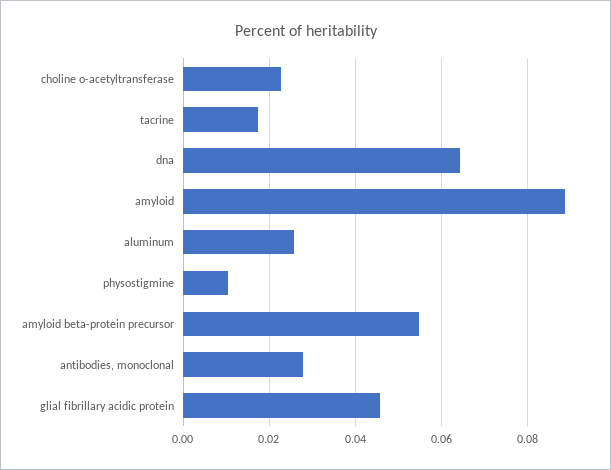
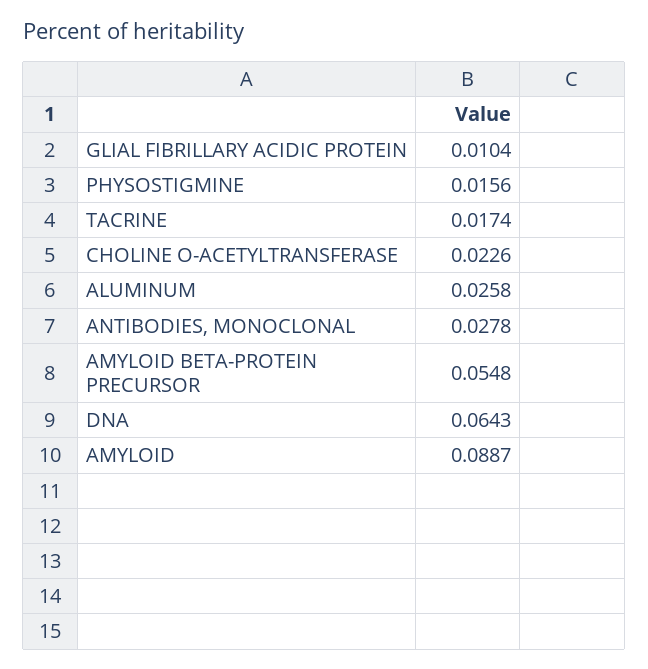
physostigmine: 0.01 -> 0.0156
glial fibrillary acidic protein: 0.046 -> 0.0104

